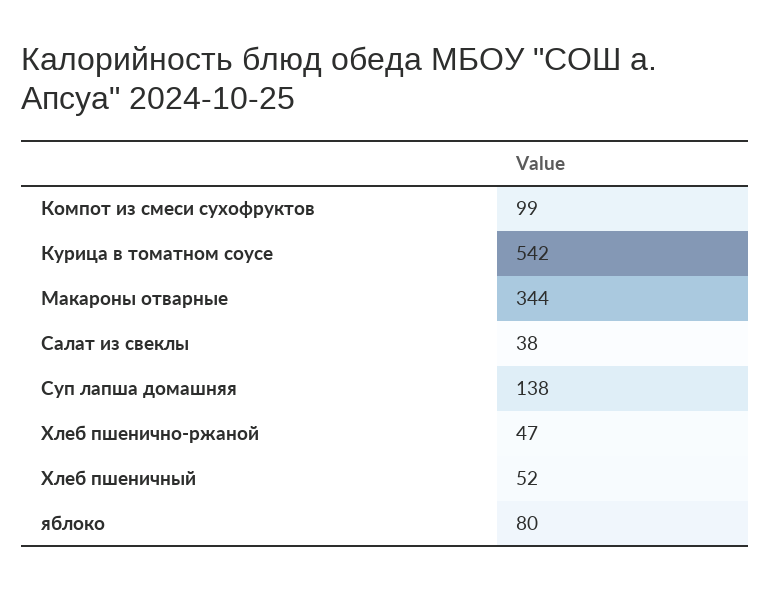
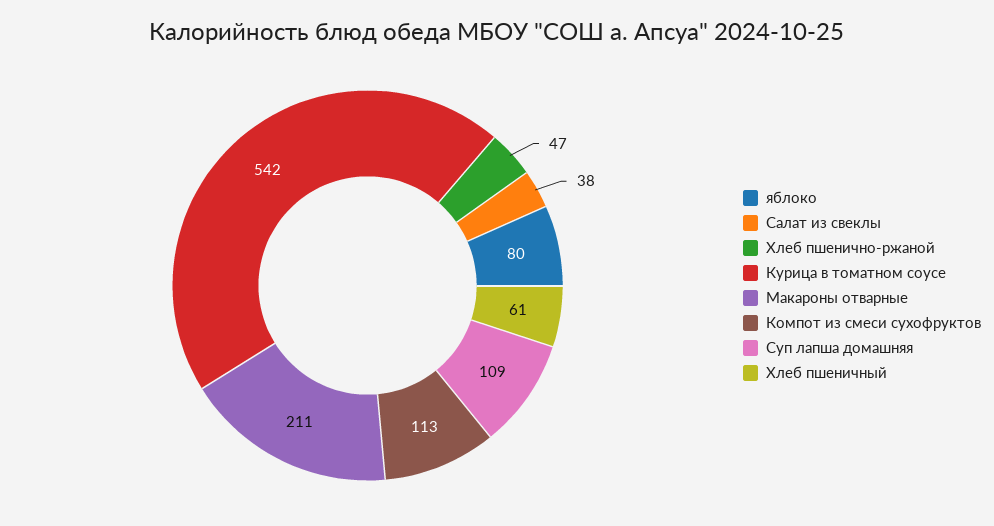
Компот из смеси сухофруктов: 99 -> 113
Макароны отварные: 344 -> 211
Суп лапша домашняя: 138 -> 109
Хлеб пшеничный: 52 -> 61

